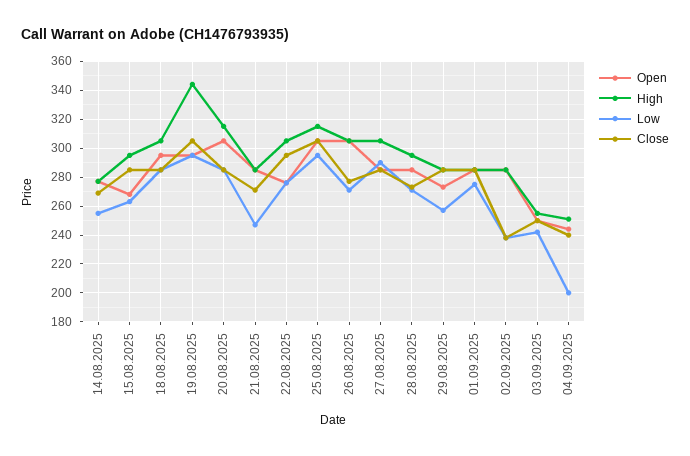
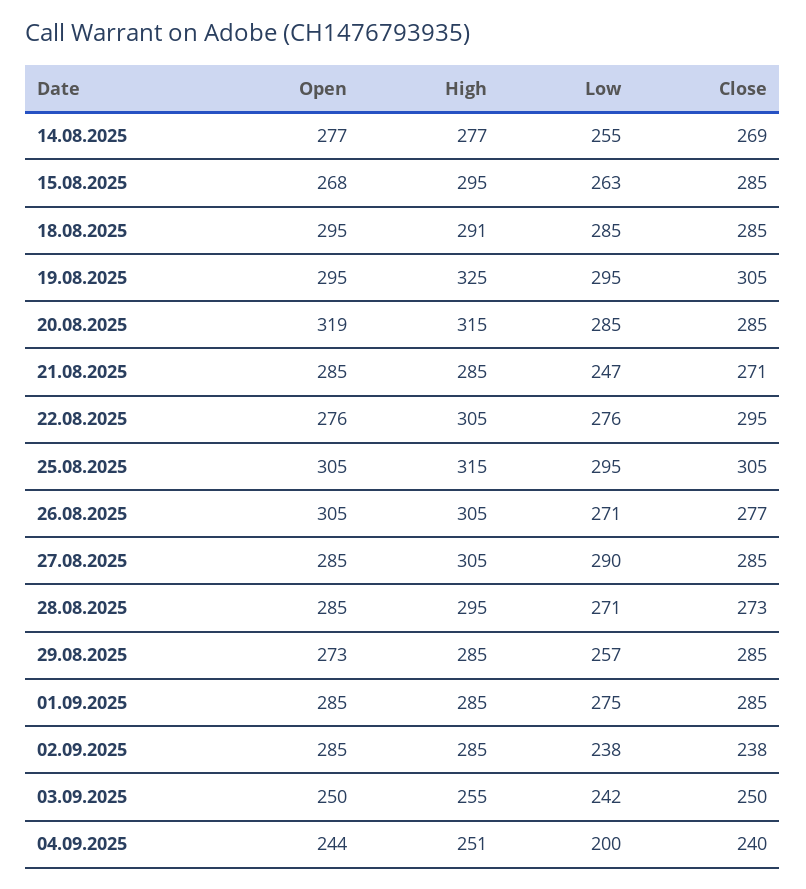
High, 18.08.2025: 305 -> 291
High, 19.08.2025: 345 -> 325
Open, 20.08.2025: 305 -> 319

